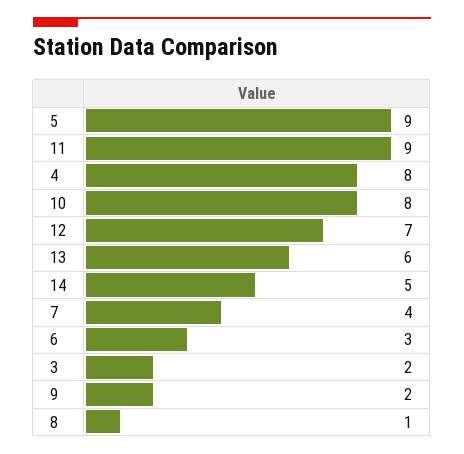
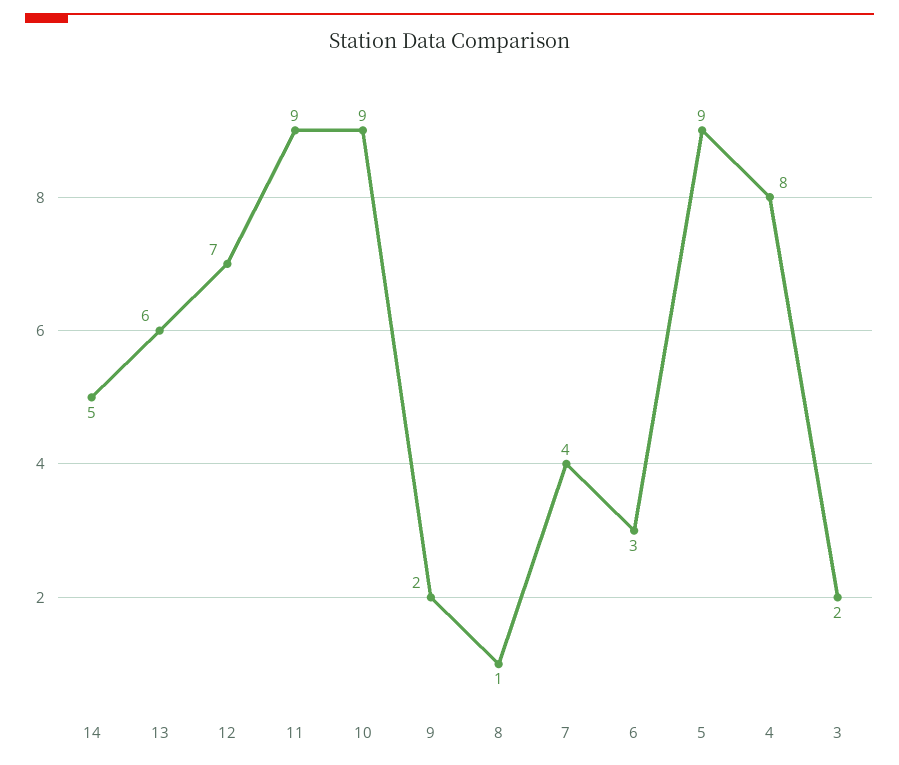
10: 8 -> 9

